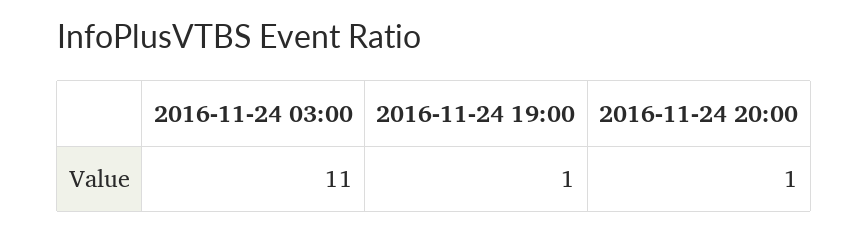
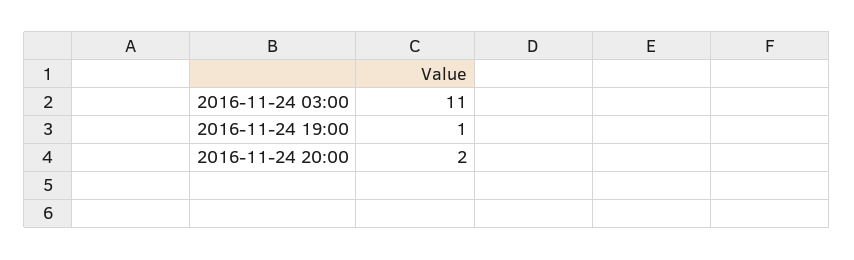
2016-11-24 20:00: 1 -> 2

